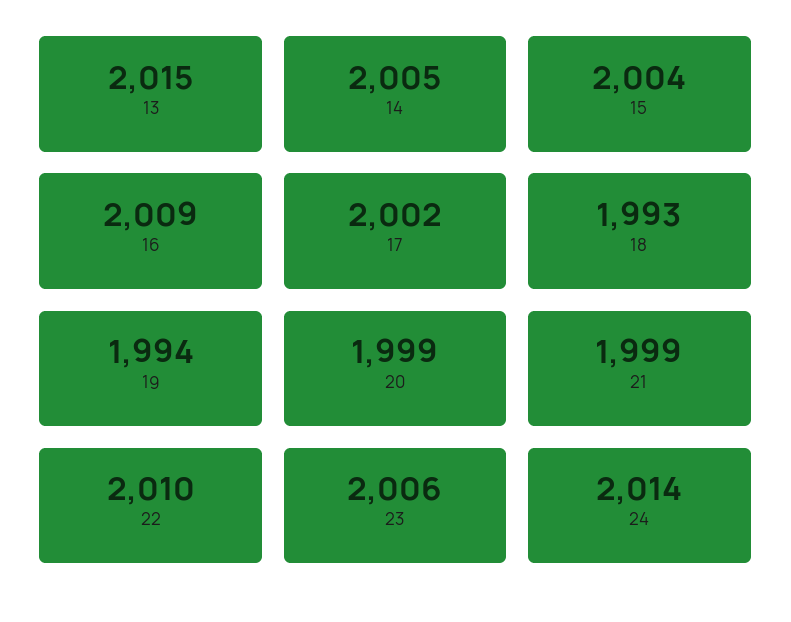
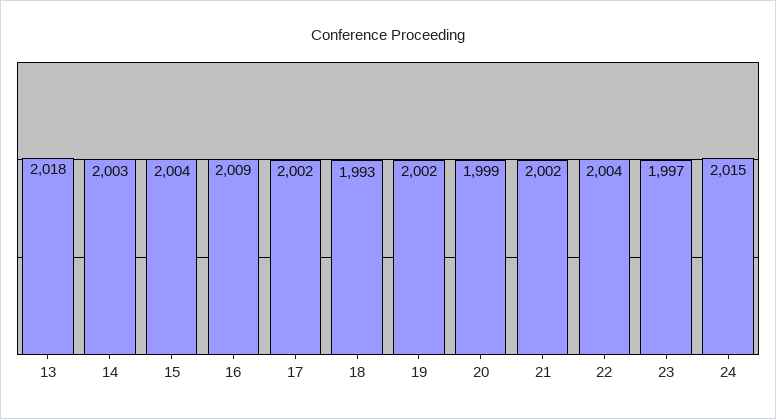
13: 2015 -> 2018
14: 2005 -> 2003
19: 1994 -> 2002
21: 1999 -> 2002
22: 2010 -> 2004
23: 2006 -> 1997
24: 2014 -> 2015

